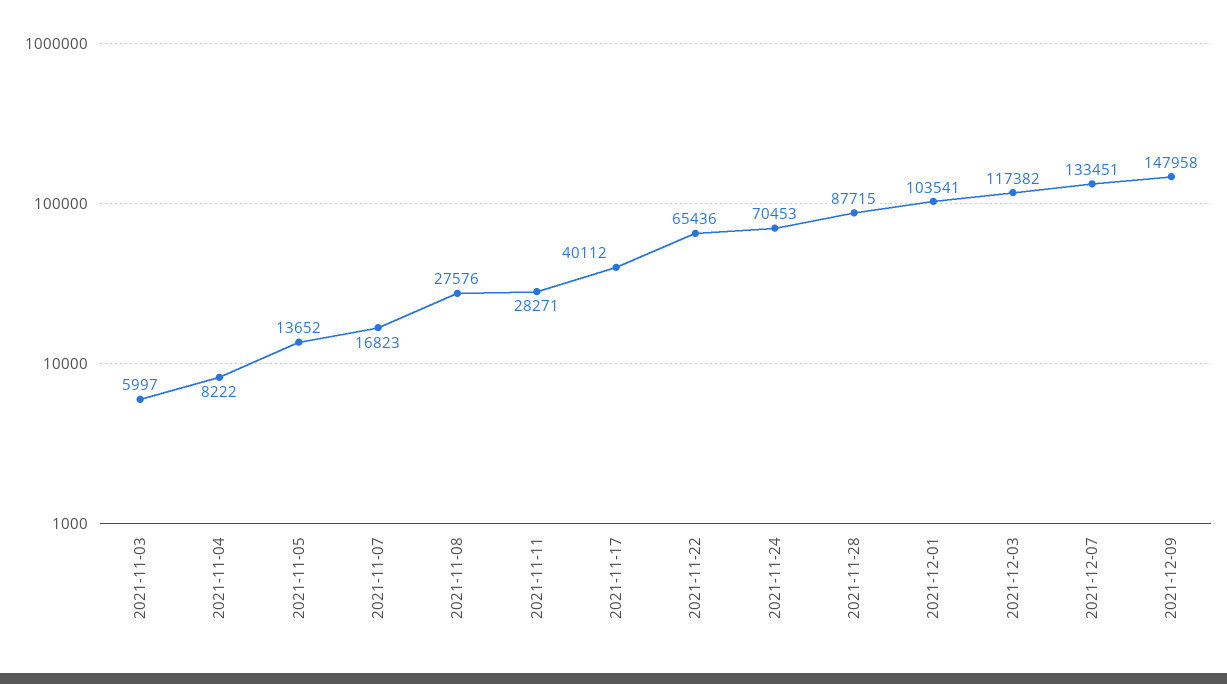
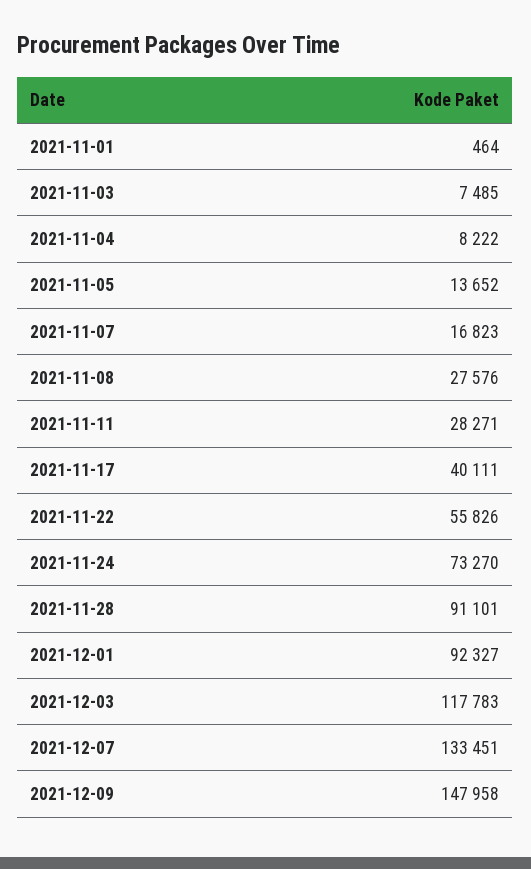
2021-11-03: 5997 -> 7485
2021-11-17: 40112 -> 40111
2021-11-22: 65436 -> 55826
2021-11-24: 70453 -> 73270
2021-11-28: 87715 -> 91101
2021-12-01: 103541 -> 92327
2021-12-03: 117382 -> 117783
2021-11-01: none -> 464

